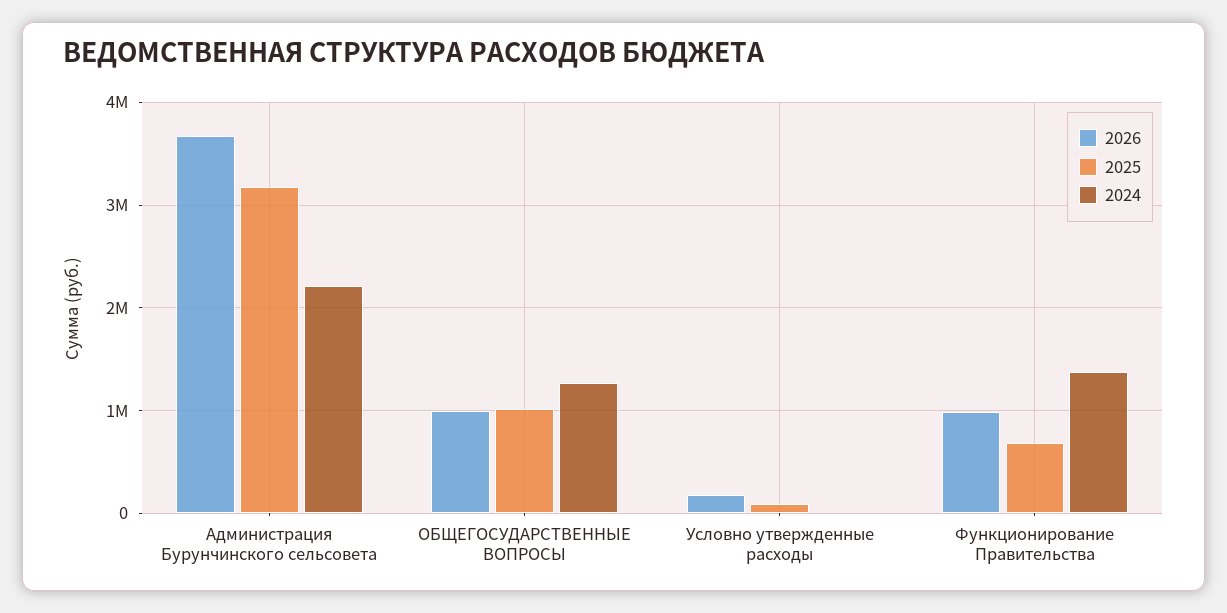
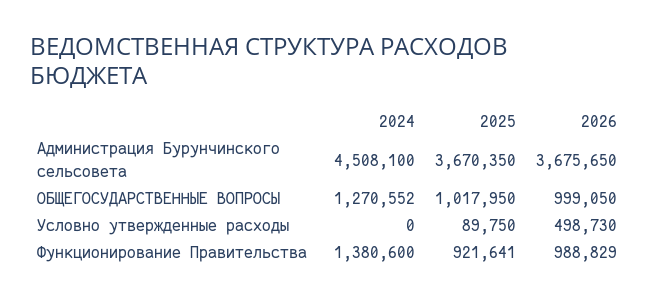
2025, Администрация Бурунчинского сельсовета: 3200000 -> 3670350
2024, Администрация Бурунчинского сельсовета: 2200000 -> 4508100
2026, Условно утвержденные расходы: 200000 -> 498730
2025, Функционирование Правительства: 700000 -> 921641

